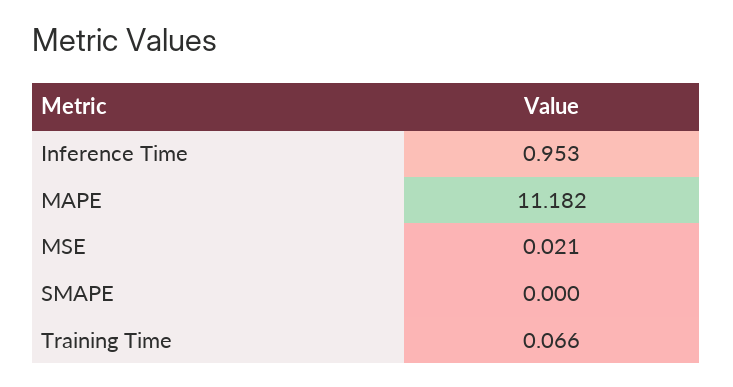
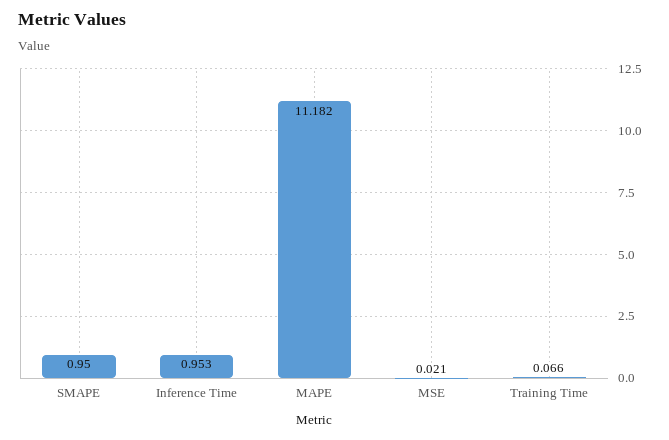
SMAPE: 0 -> 0.95

